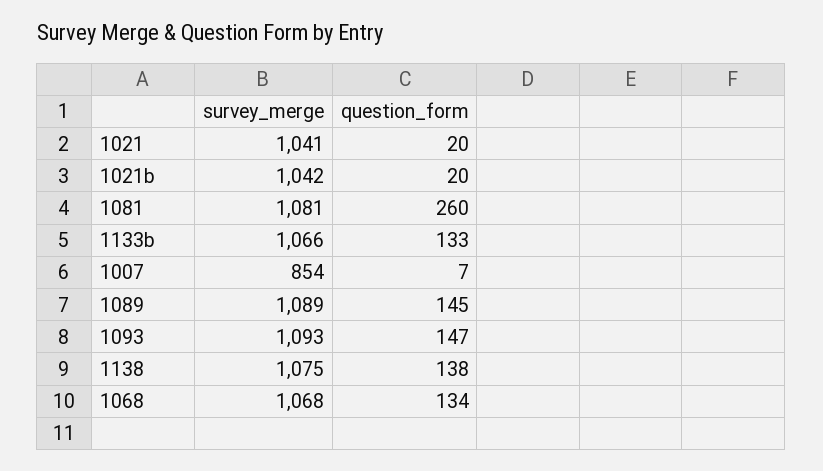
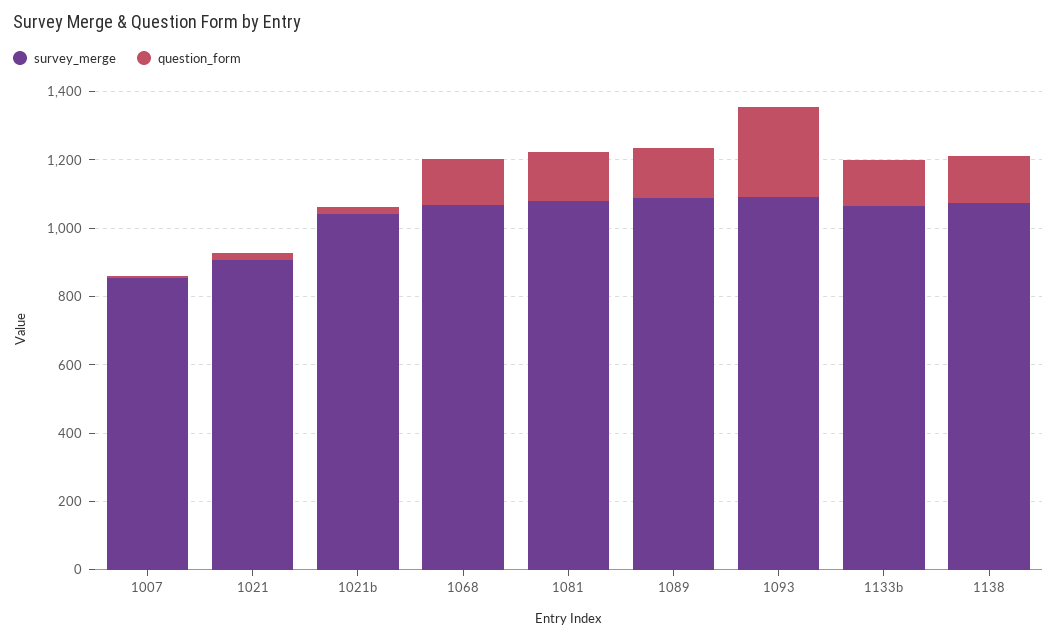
survey_merge, 1021: 1041 -> 900
question_form, 1081: 260 -> 150
question_form, 1093: 147 -> 250

